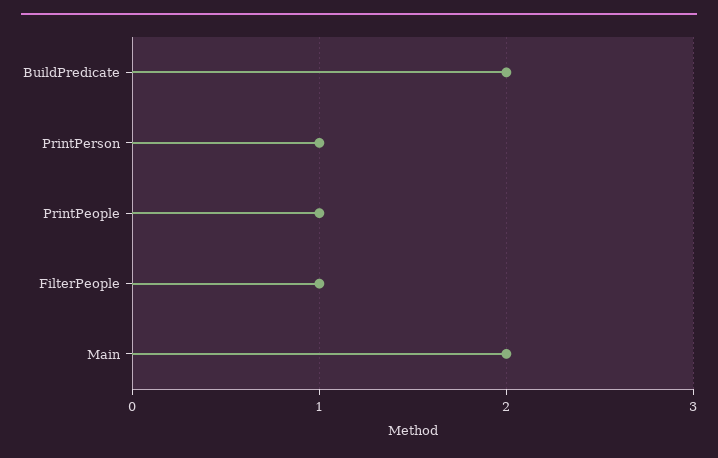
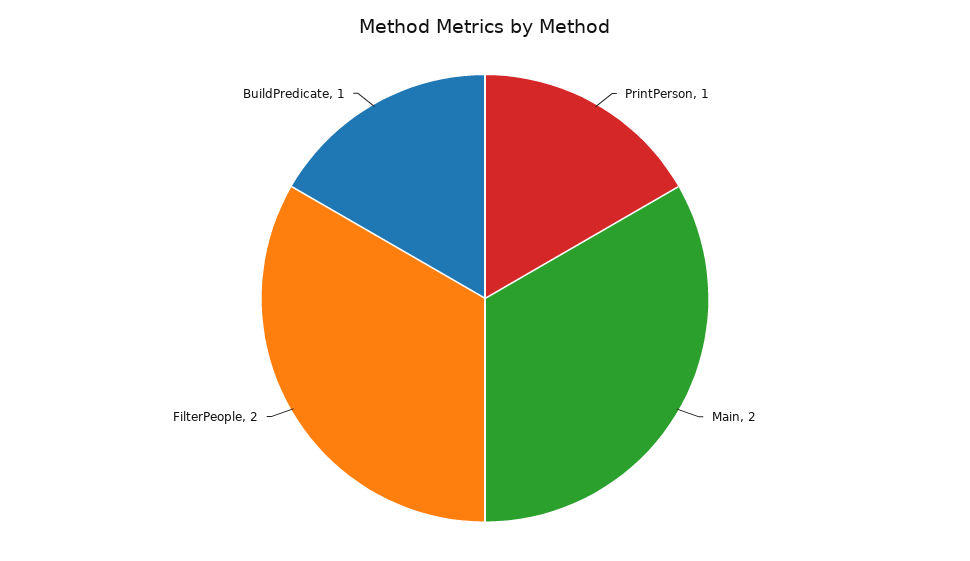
BuildPredicate: 2 -> 1
PrintPeople: 1 -> none
FilterPeople: 1 -> 2

